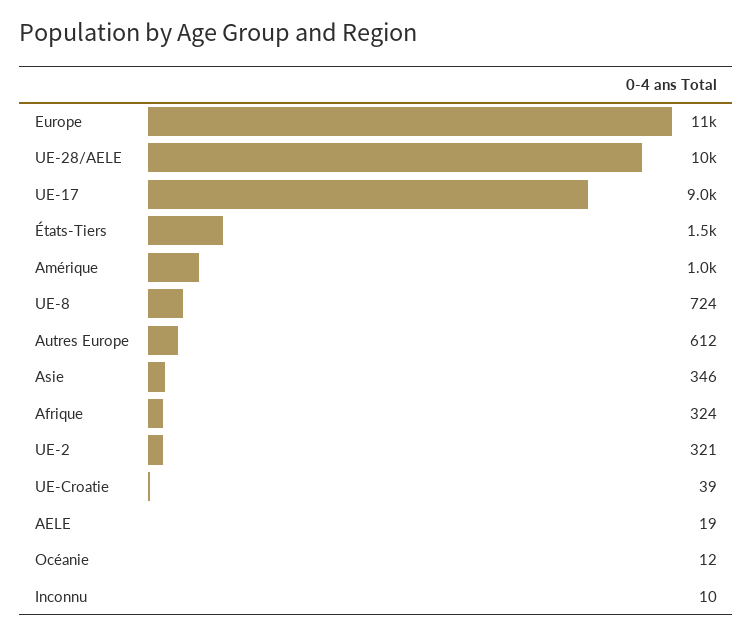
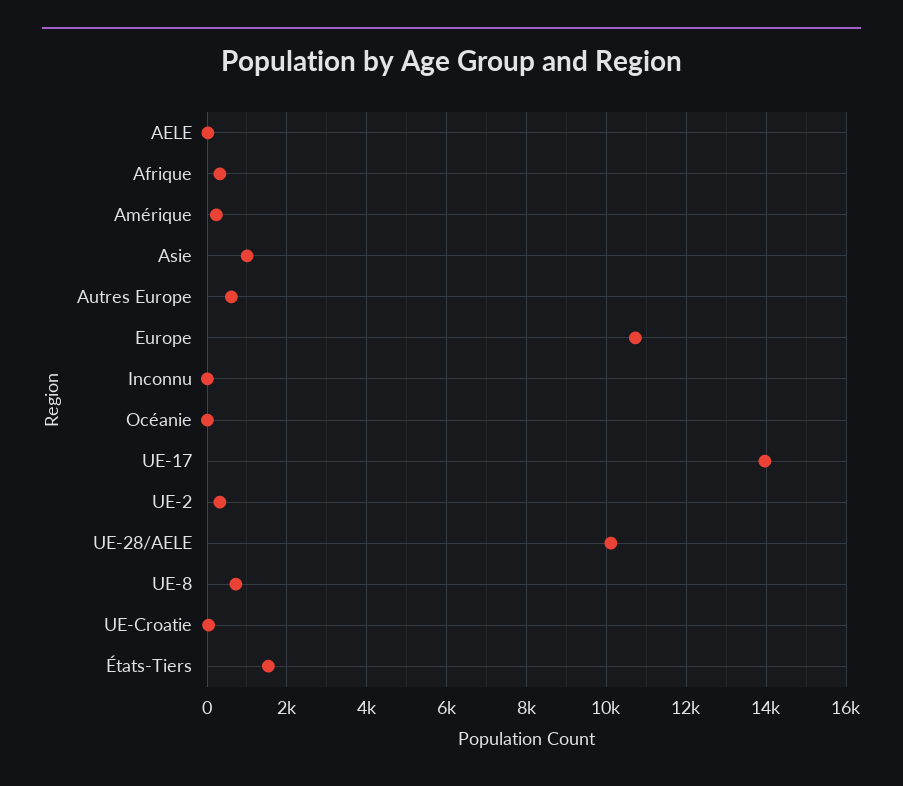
UE-17: 9000 -> 14000
Amérique: 1000 -> 200
Asie: 346 -> 1000

